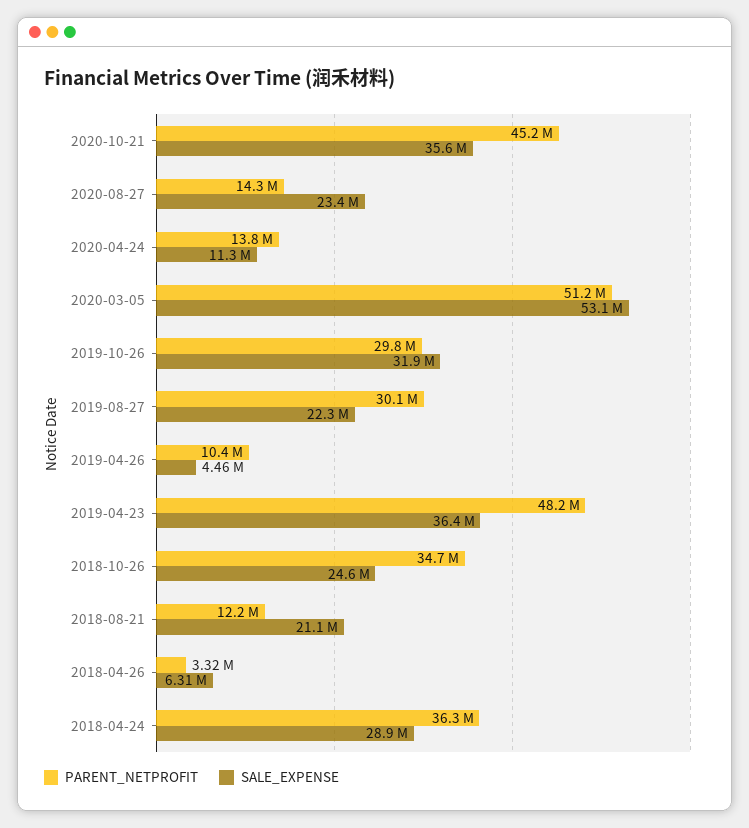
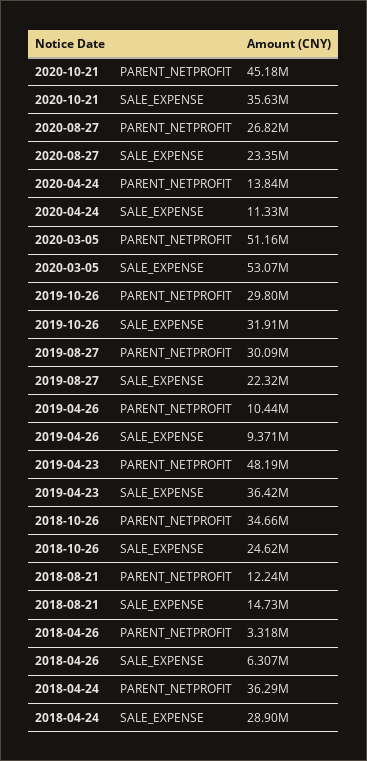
PARENT_NETPROFIT, 2020-08-27: 14300000 -> 26820000
SALE_EXPENSE, 2019-04-26: 4460000 -> 9371000
SALE_EXPENSE, 2018-08-21: 21100000 -> 14730000

